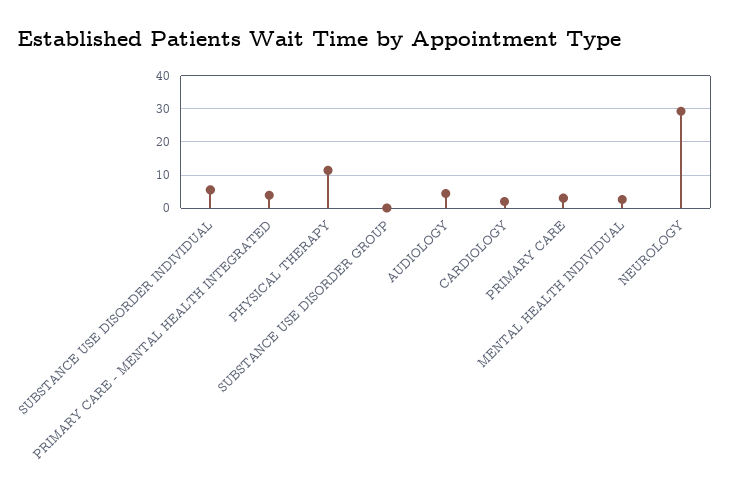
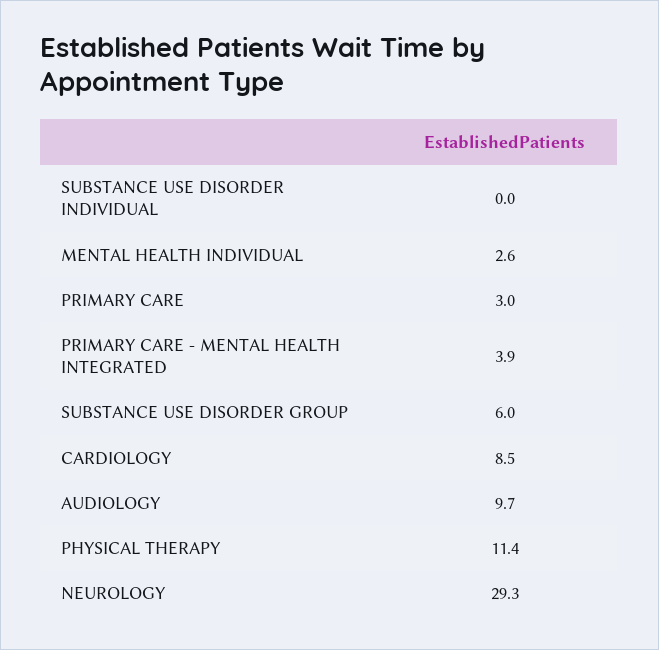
SUBSTANCE USE DISORDER INDIVIDUAL: 6 -> 0
SUBSTANCE USE DISORDER GROUP: 0 -> 6
AUDIOLOGY: 4 -> 9.7
CARDIOLOGY: 2 -> 8.5

